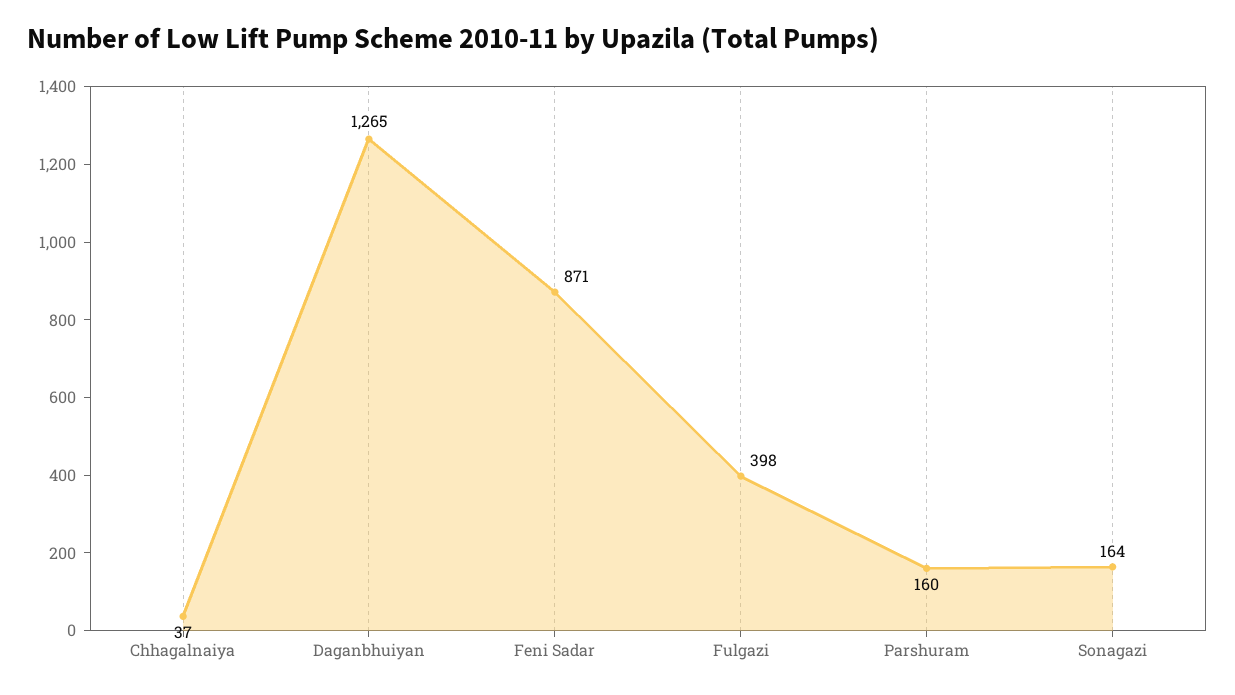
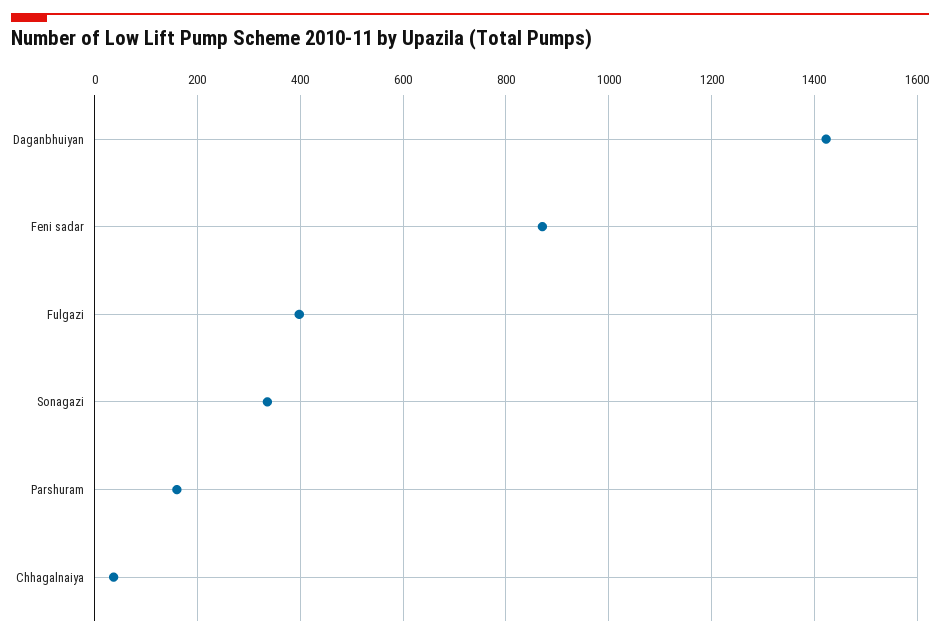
Daganbhuiyan: 1265 -> 1420
Sonagazi: 164 -> 340

